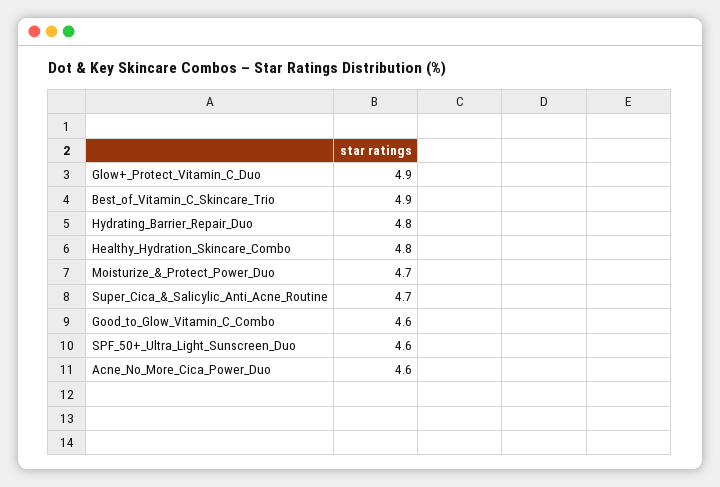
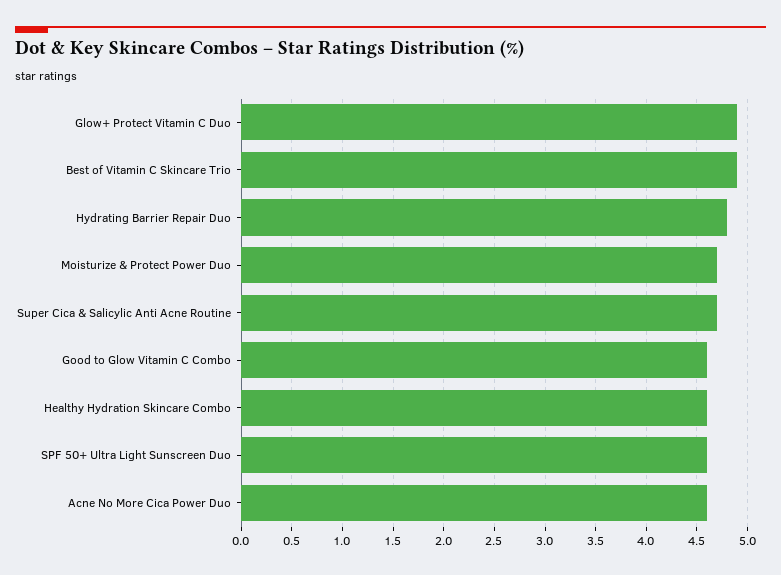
Healthy_Hydration_Skincare_Combo: 4.8 -> 4.6

